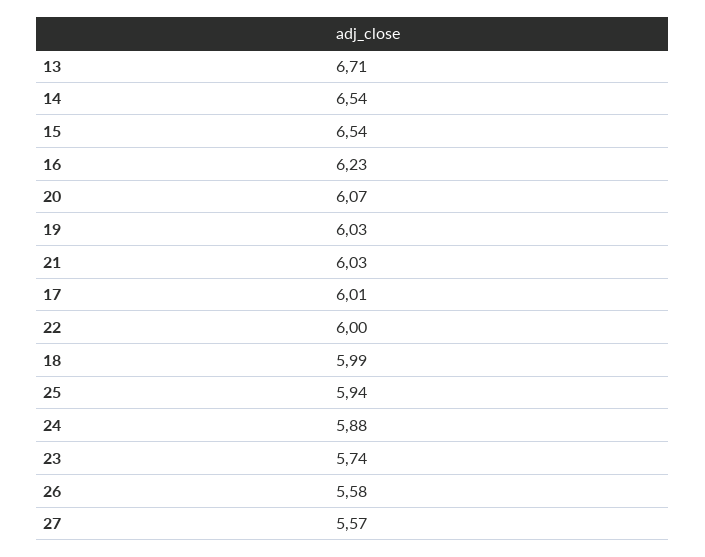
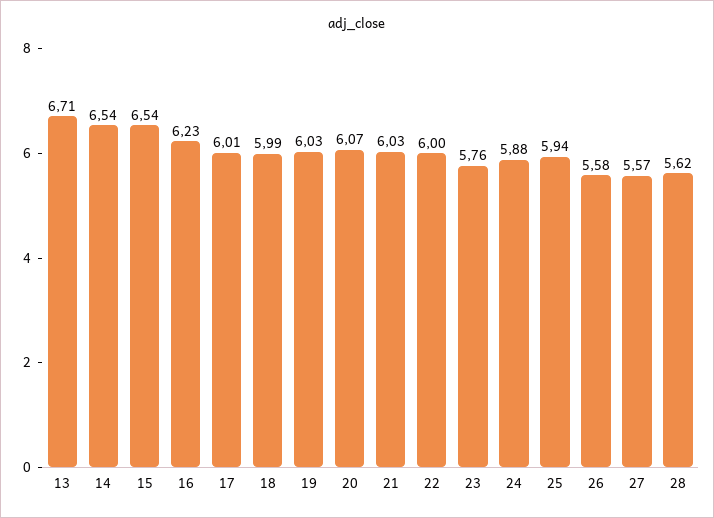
23: 5.74 -> 5.76
28: none -> 5.62

